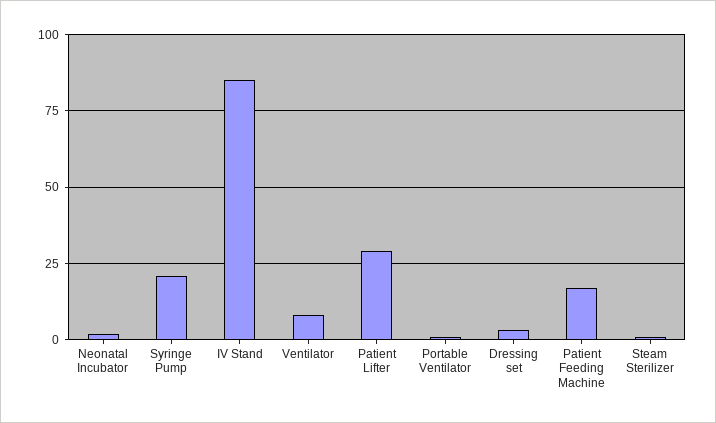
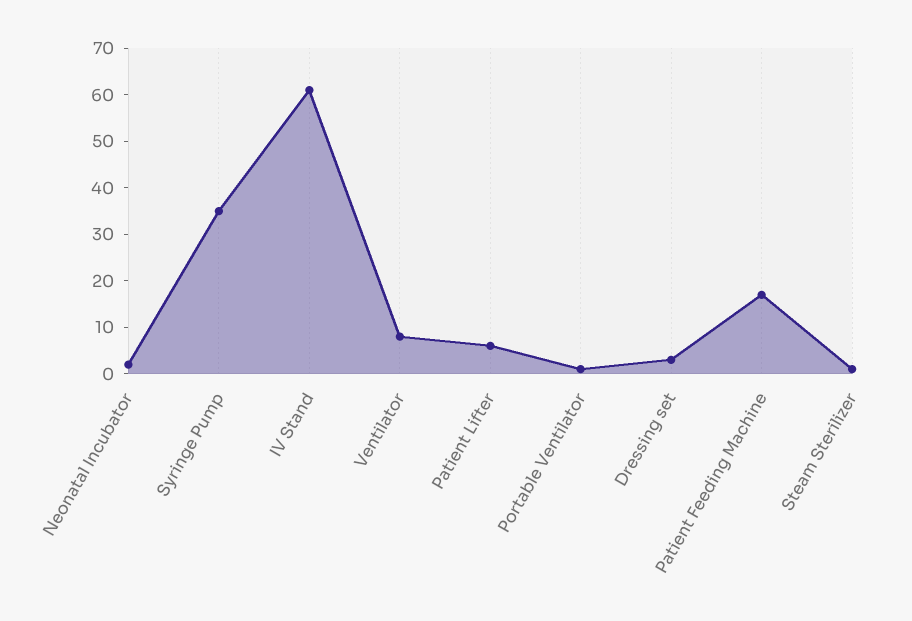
Syringe Pump: 20 -> 35
IV Stand: 85 -> 60
Patient Lifter: 30 -> 5

